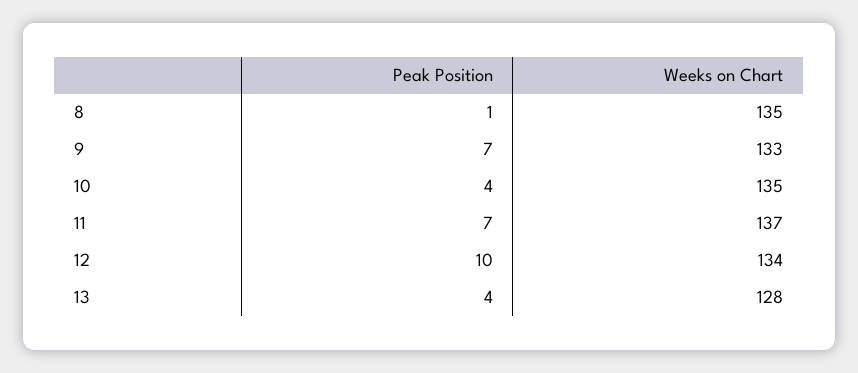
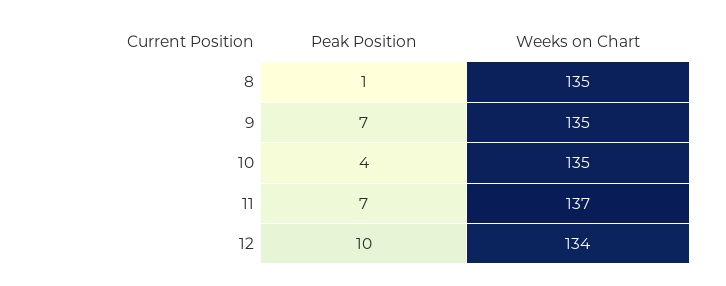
Weeks on Chart, 9: 133 -> 135
Peak Position, 13: 4 -> none
Weeks on Chart, 13: 128 -> none

